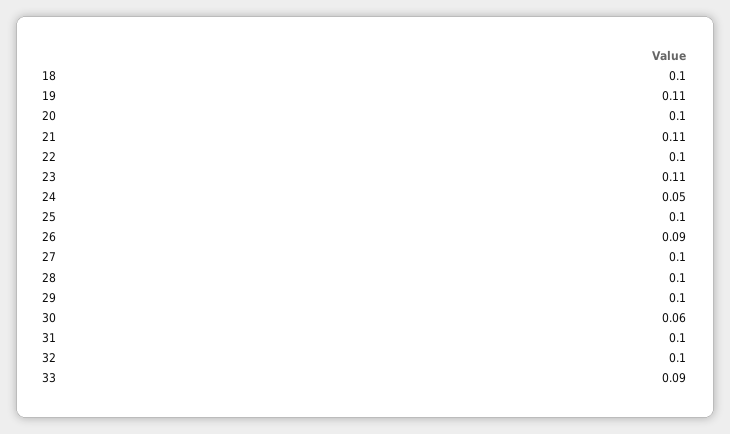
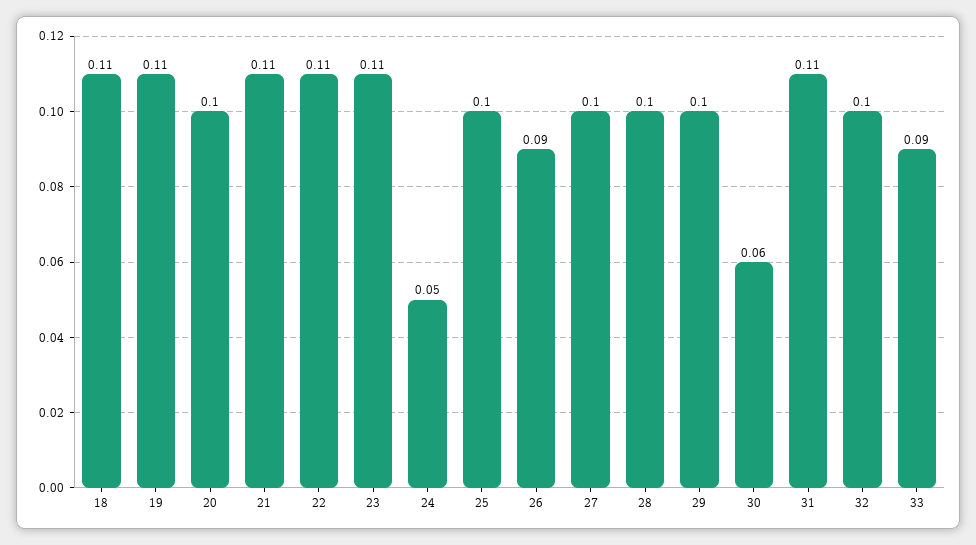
18: 0.1 -> 0.11
22: 0.1 -> 0.11
31: 0.1 -> 0.11

